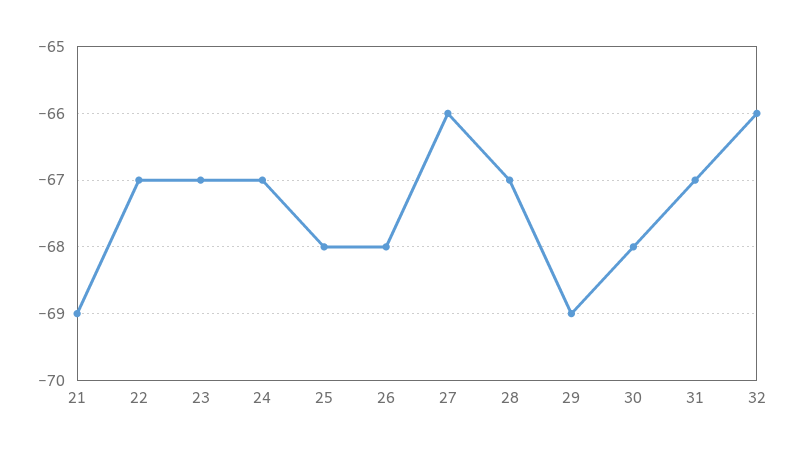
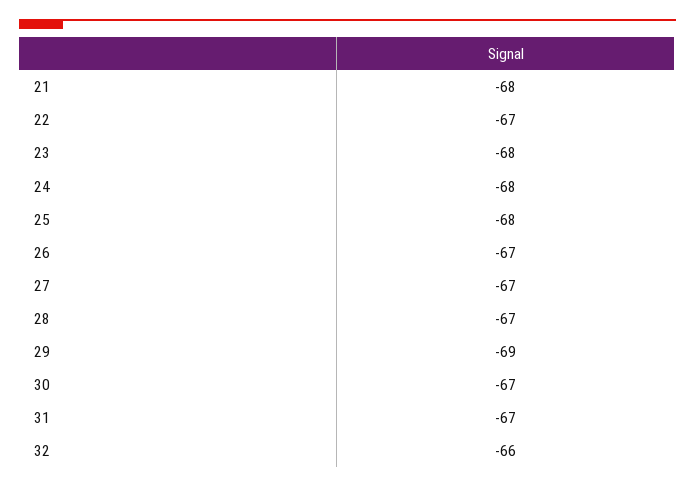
21: -69 -> -68
23: -67 -> -68
24: -67 -> -68
26: -68 -> -67
27: -66 -> -67
30: -68 -> -67

